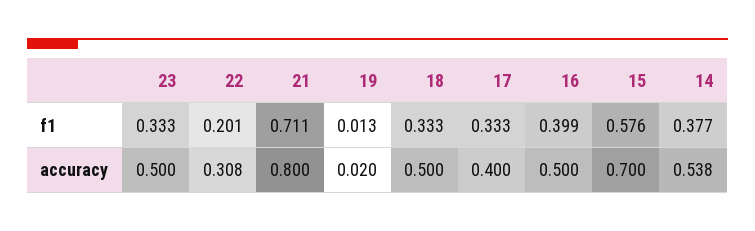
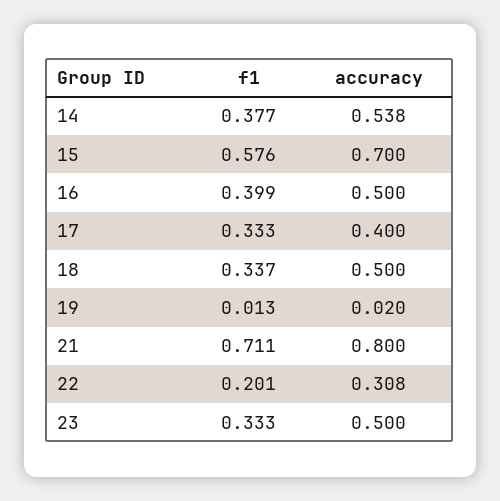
18, f1: 0.333 -> 0.337

